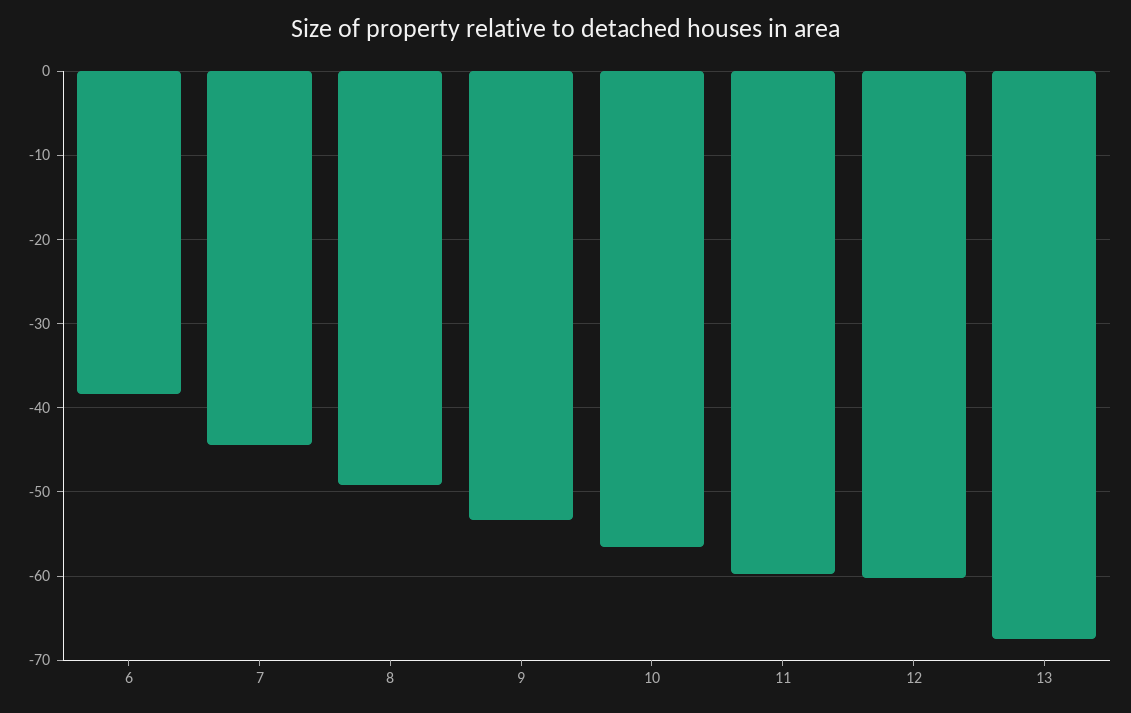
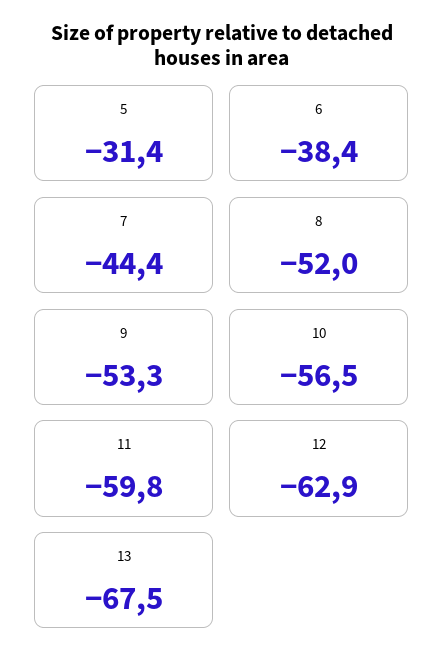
8: -49 -> -52
12: -60 -> -62.9
5: none -> -31.4

